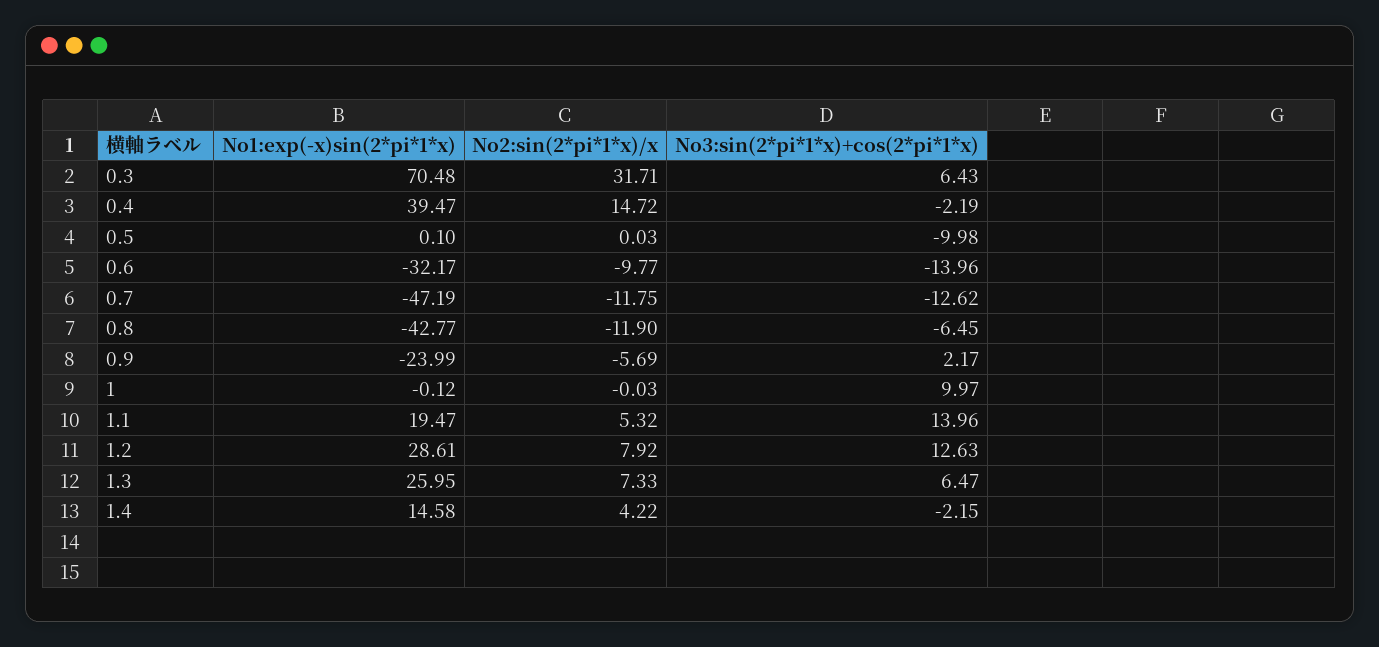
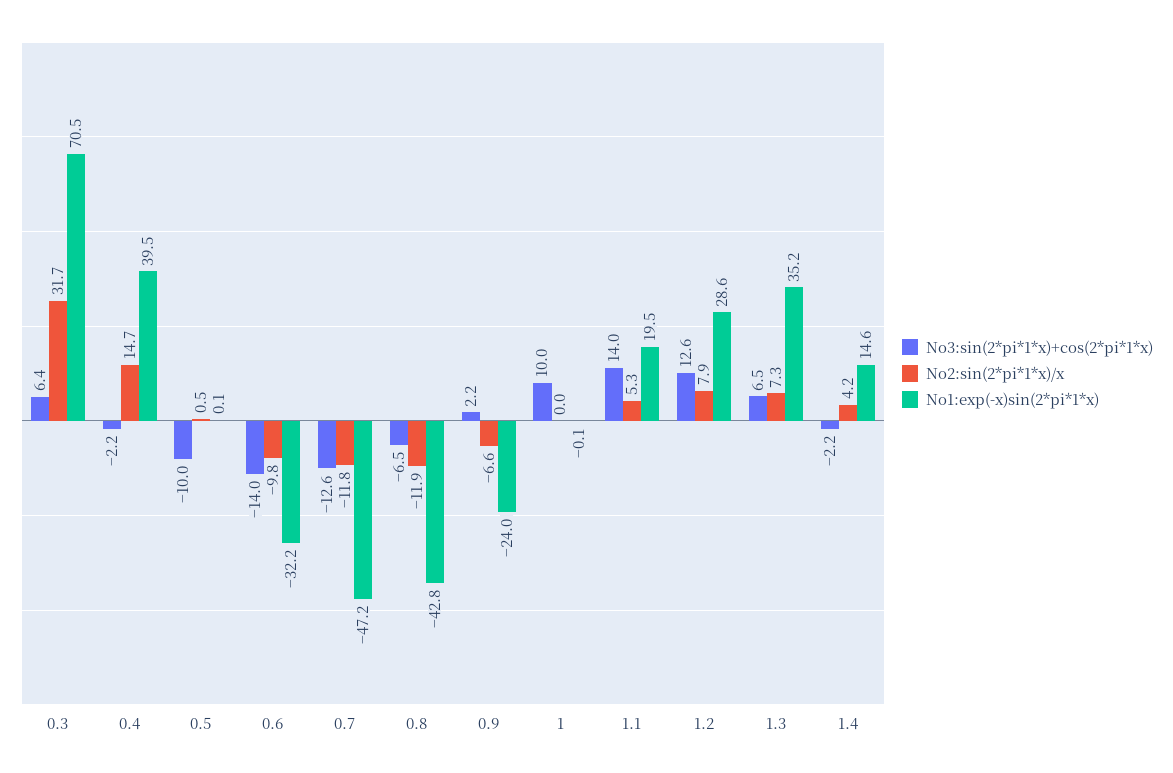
No2:sin(2*pi*1*x)/x, 0.5: 0.03 -> 0.5
No2:sin(2*pi*1*x)/x, 0.9: -5.69 -> -6.6
No1:exp(-x)sin(2*pi*1*x), 1.3: 25.95 -> 35.2

